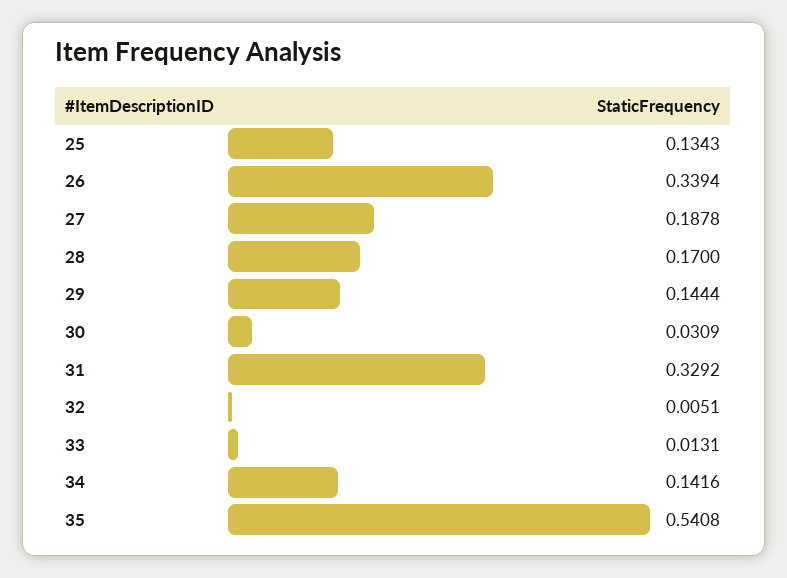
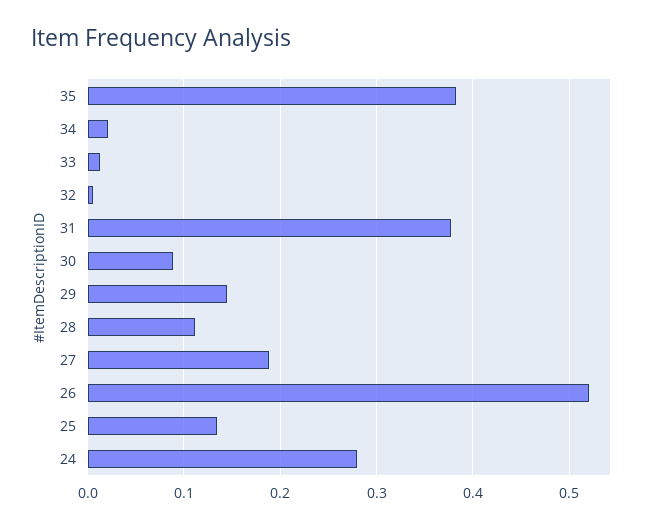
26: 0.3394 -> 0.52
28: 0.17 -> 0.11
30: 0.0309 -> 0.09
31: 0.3292 -> 0.38
34: 0.1416 -> 0.02
35: 0.5408 -> 0.38
24: none -> 0.28

